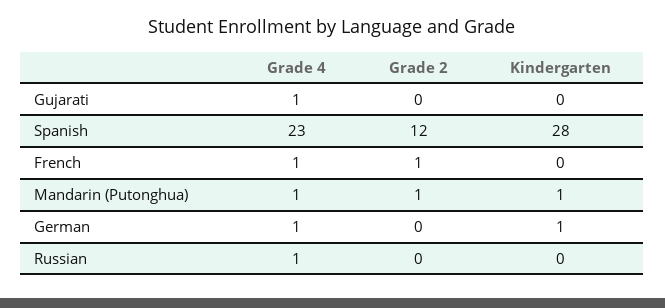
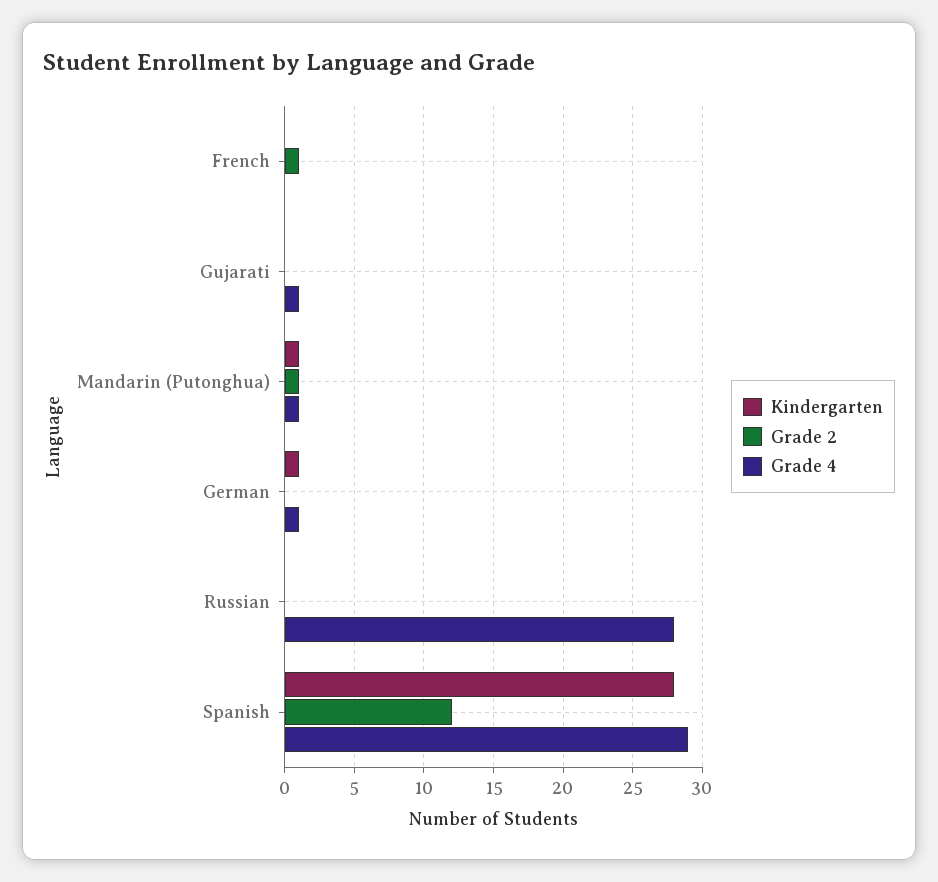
Grade 4, Spanish: 23 -> 29
Grade 4, French: 1 -> 0
Grade 4, Russian: 1 -> 28

